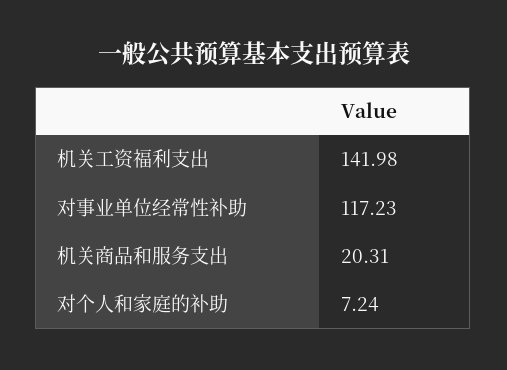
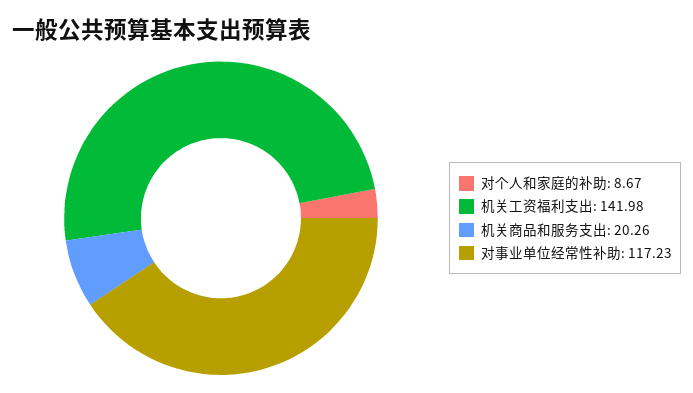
机关商品和服务支出: 20.31 -> 20.26
对个人和家庭的补助: 7.24 -> 8.67

